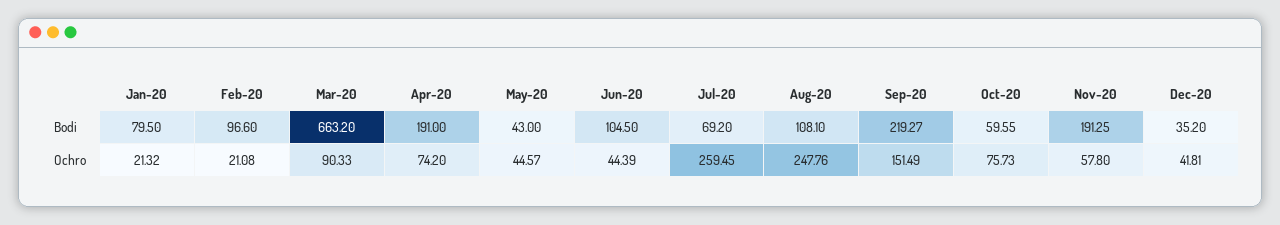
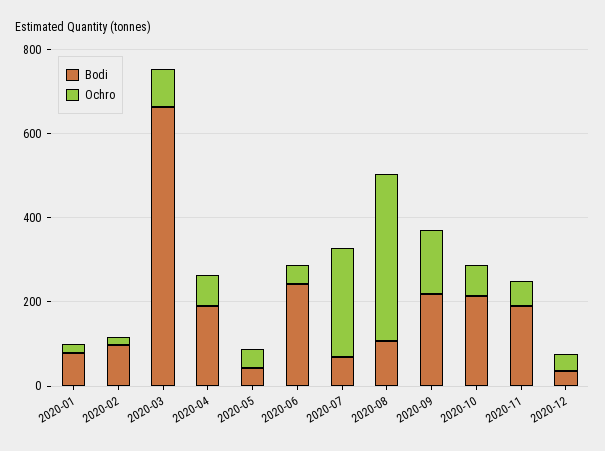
Bodi, Jun-20: 104.5 -> 250
Bodi, Oct-20: 59.55 -> 200
Ochro, Aug-20: 247.76 -> 400

